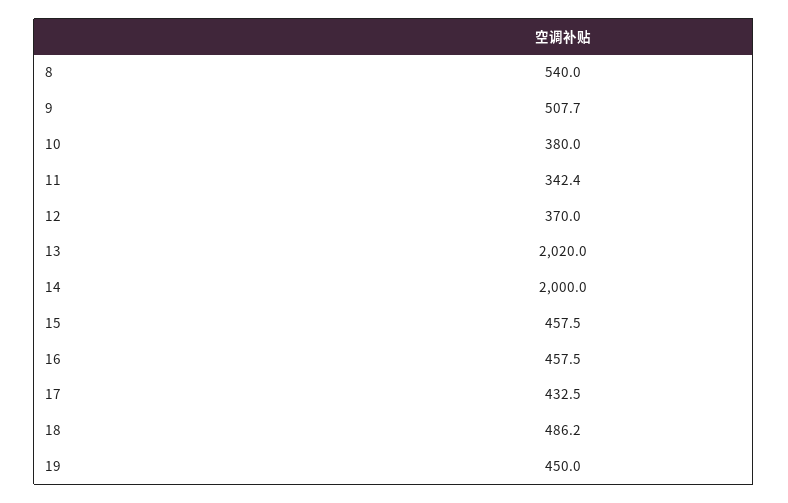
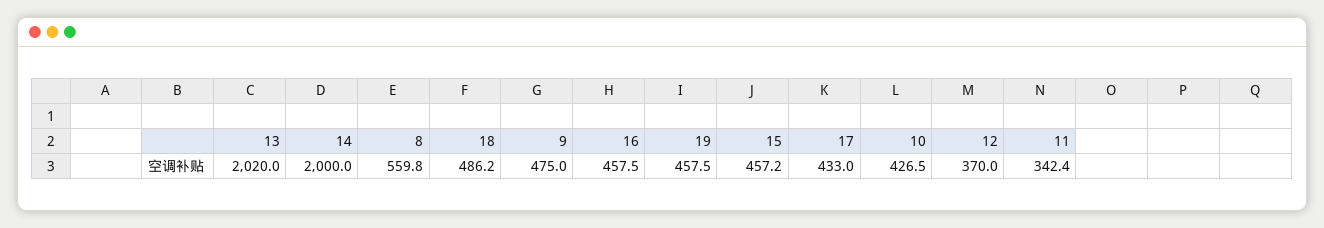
8: 540 -> 559.8
9: 507.7 -> 475
10: 380 -> 426.5
15: 457.5 -> 457.2
17: 432.5 -> 433
19: 450 -> 457.5

